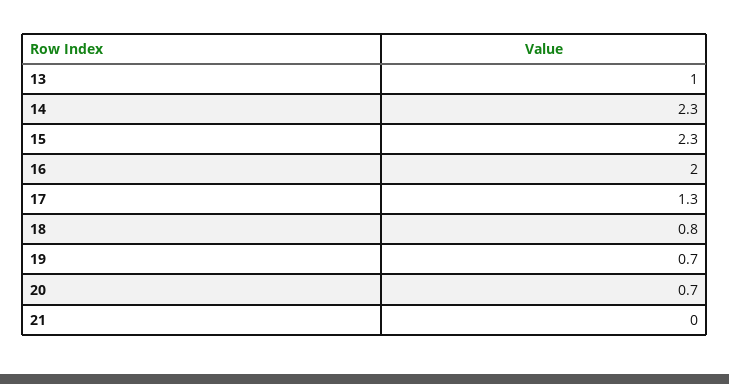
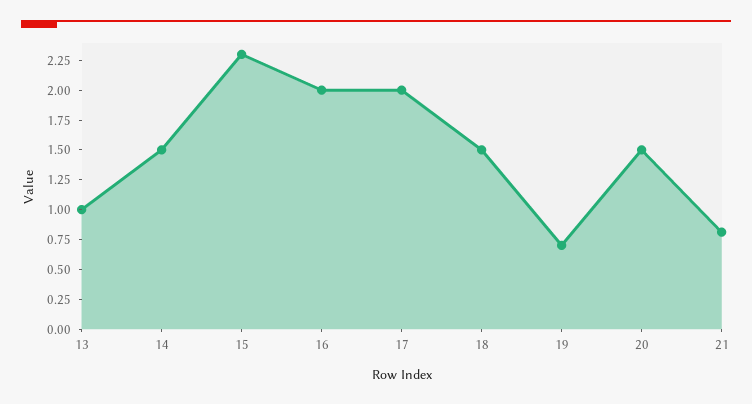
14: 2.3 -> 1.5
17: 1.3 -> 2
18: 0.8 -> 1.5
20: 0.7 -> 1.5
21: 0 -> 0.75

